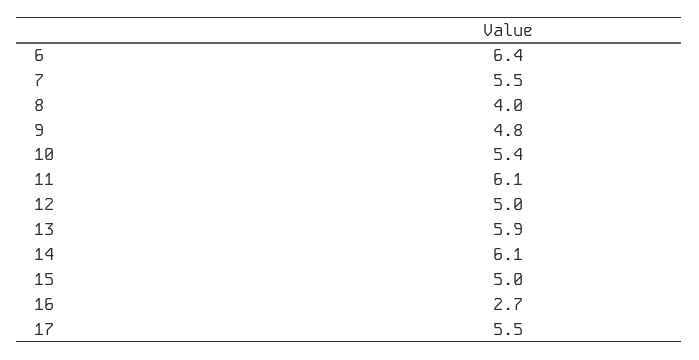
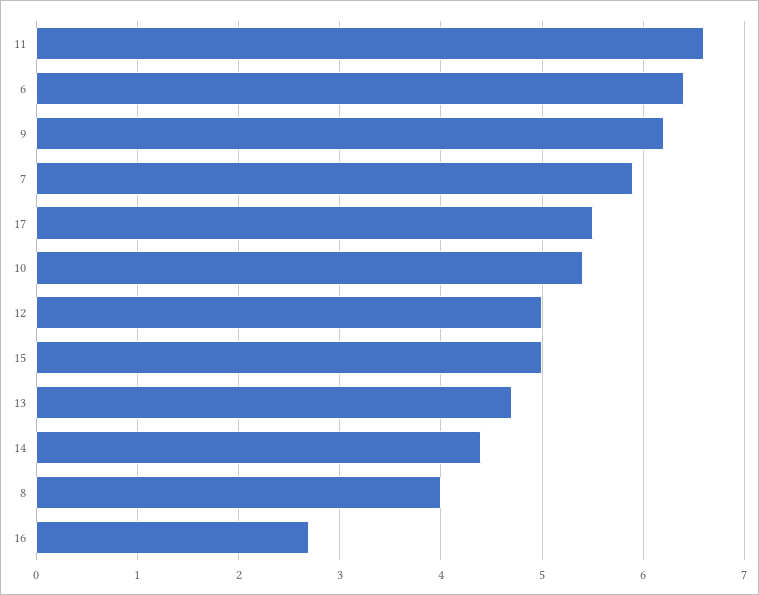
7: 5.5 -> 5.9
9: 4.8 -> 6.2
11: 6.1 -> 6.6
13: 5.9 -> 4.7
14: 6.1 -> 4.4

